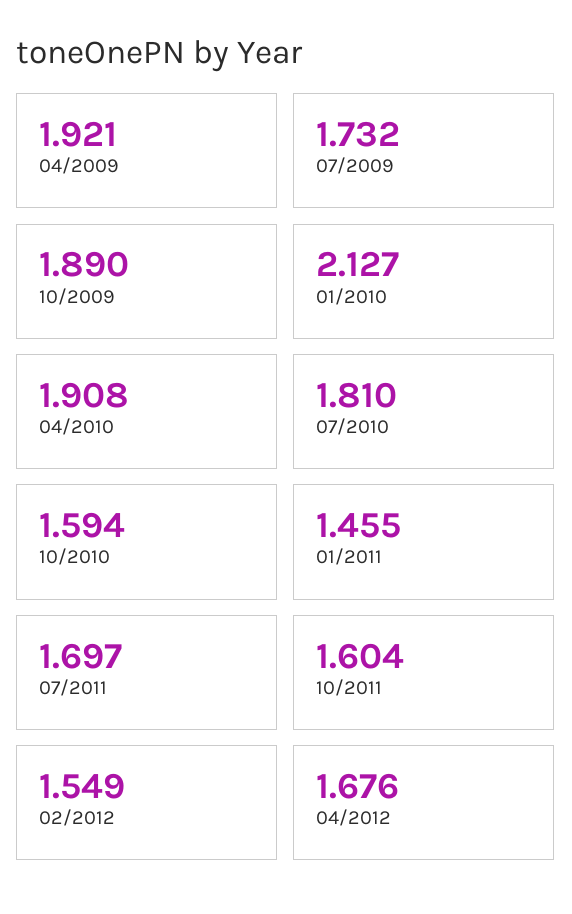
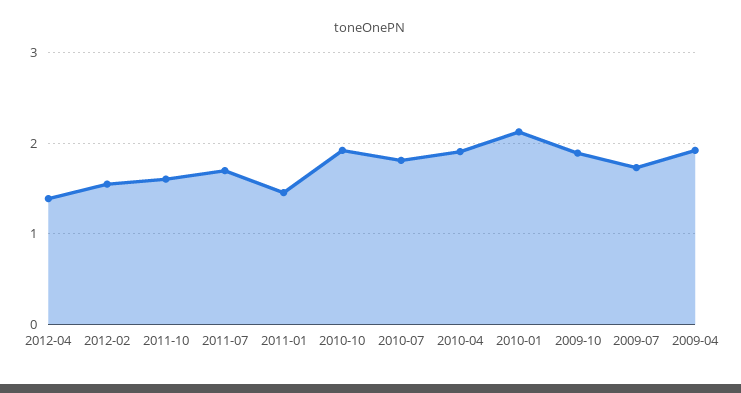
10/2010: 1.594 -> 1.9
04/2012: 1.676 -> 1.4

